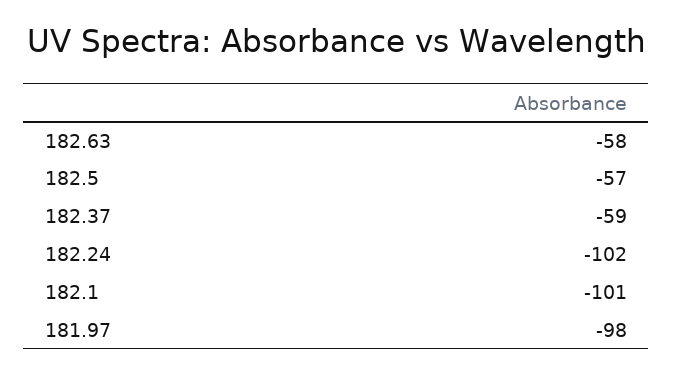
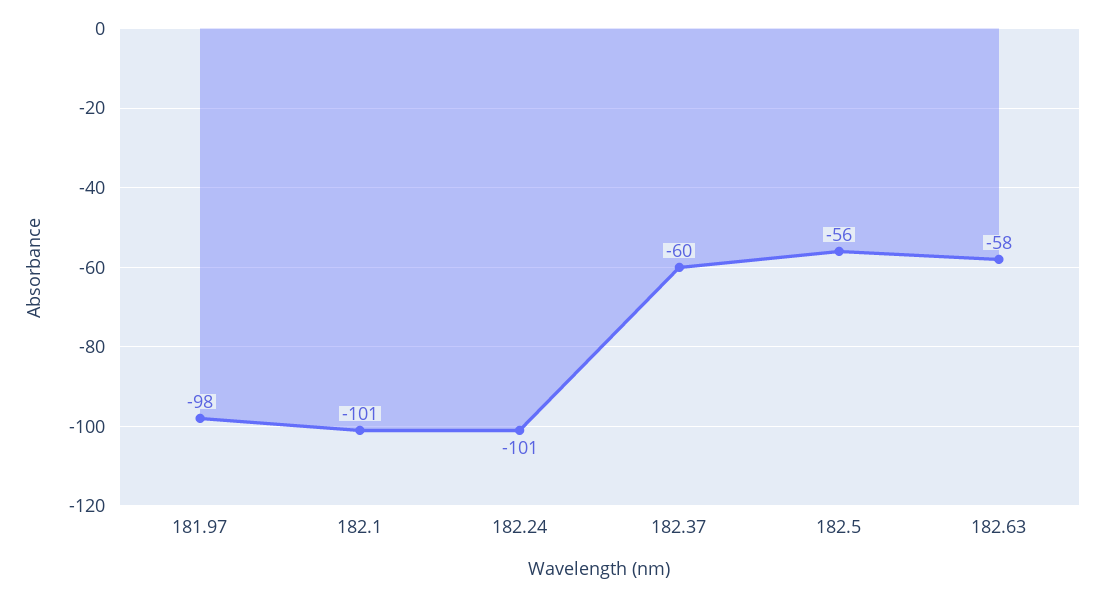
182.5: -57 -> -56
182.37: -59 -> -60
182.24: -102 -> -101

